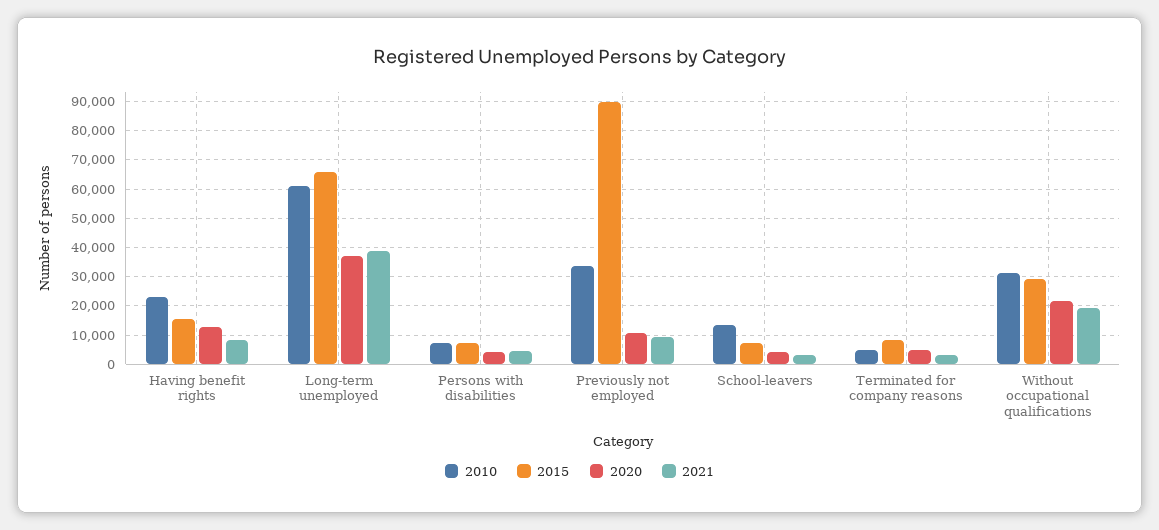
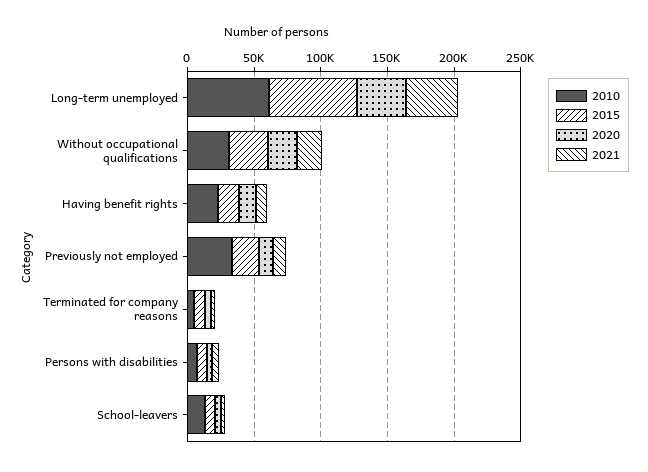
2015, Previously not employed: 90000 -> 20000

